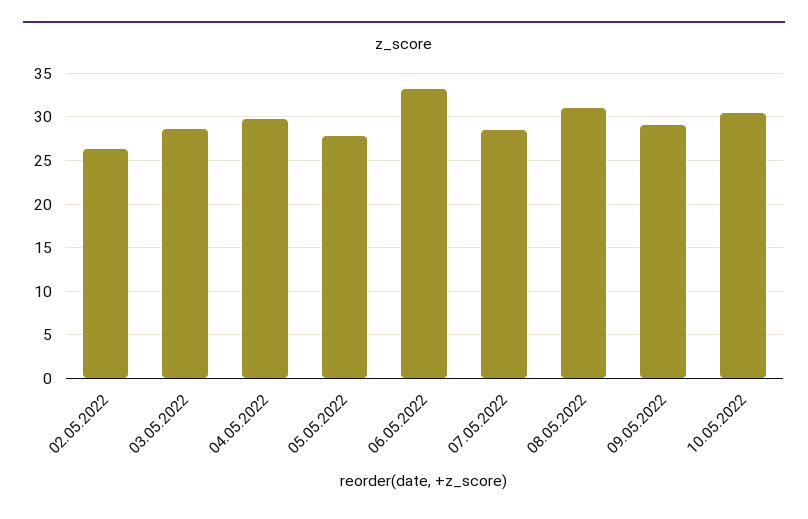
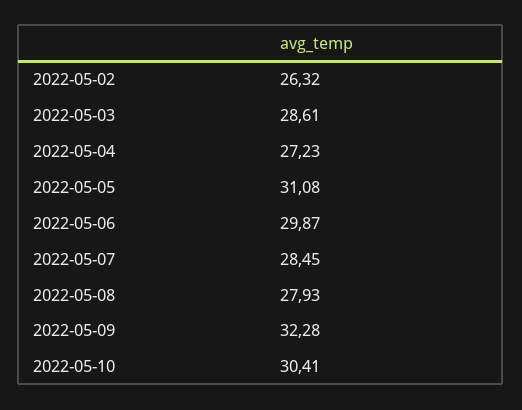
04.05.2022: 30 -> 27.23
05.05.2022: 28 -> 31.08
06.05.2022: 33 -> 29.87
08.05.2022: 31 -> 27.93
09.05.2022: 29 -> 32.28

